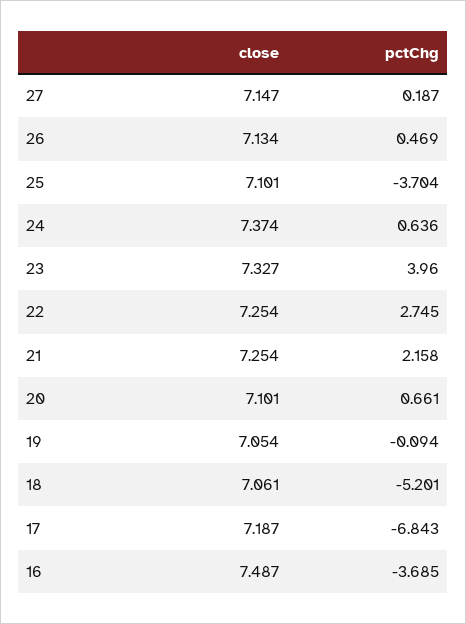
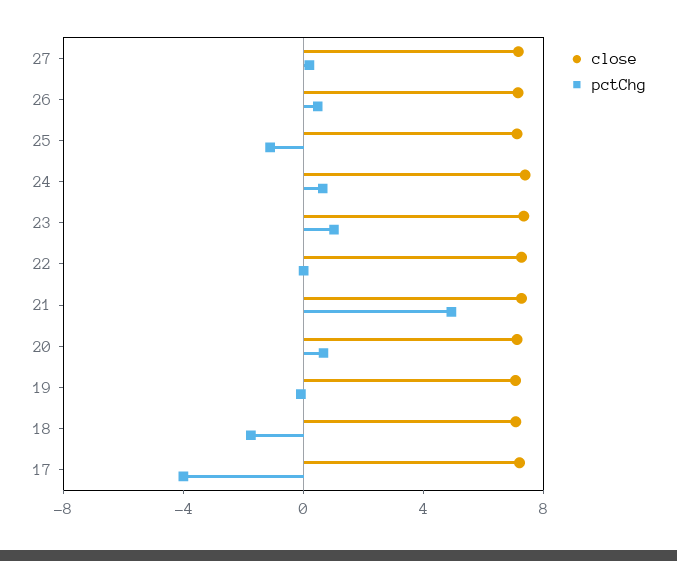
pctChg, 25: -3.704 -> -1
pctChg, 23: 3.96 -> 1
pctChg, 22: 2.745 -> 0
pctChg, 21: 2.158 -> 5
pctChg, 18: -5.201 -> -2
pctChg, 17: -6.843 -> -4
close, 16: 7.487 -> none
pctChg, 16: -3.685 -> none

